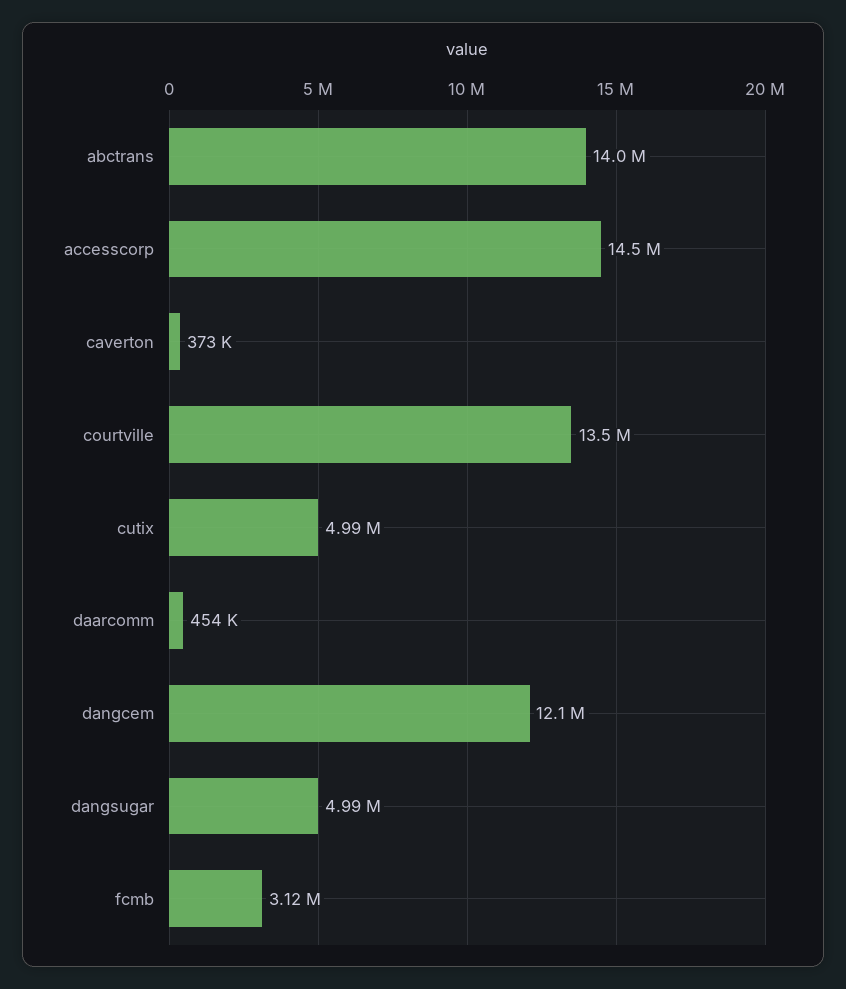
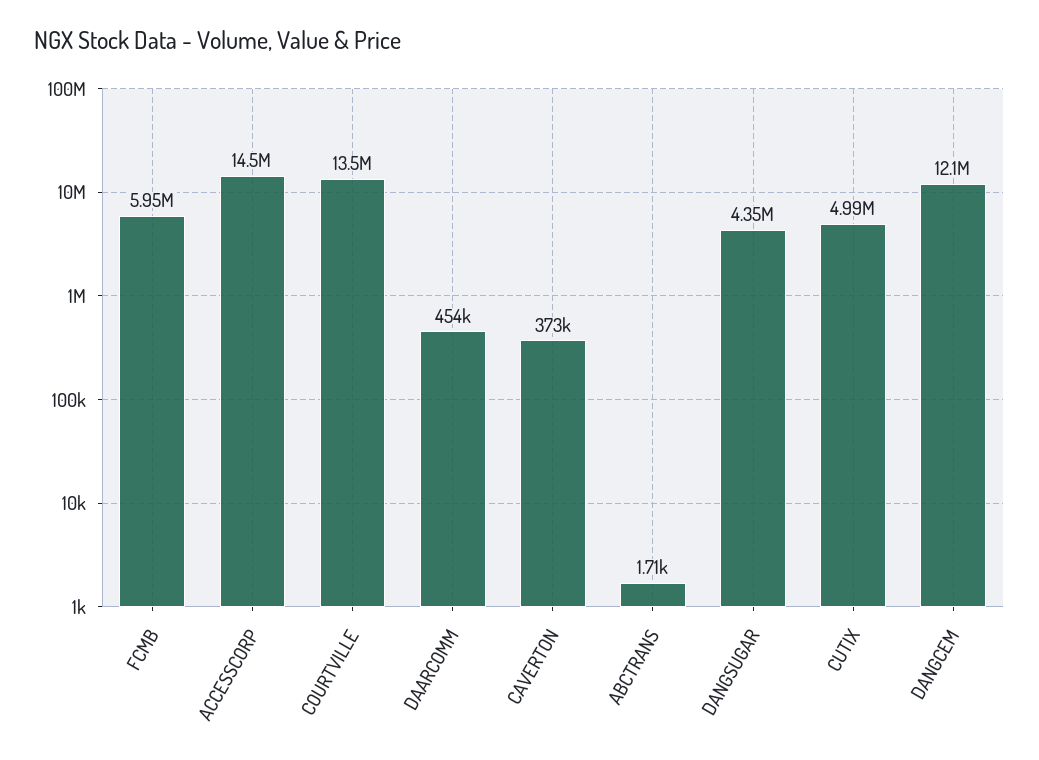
abctrans: 14000000 -> 1710
dangsugar: 4990000 -> 4350000
fcmb: 3120000 -> 5950000

